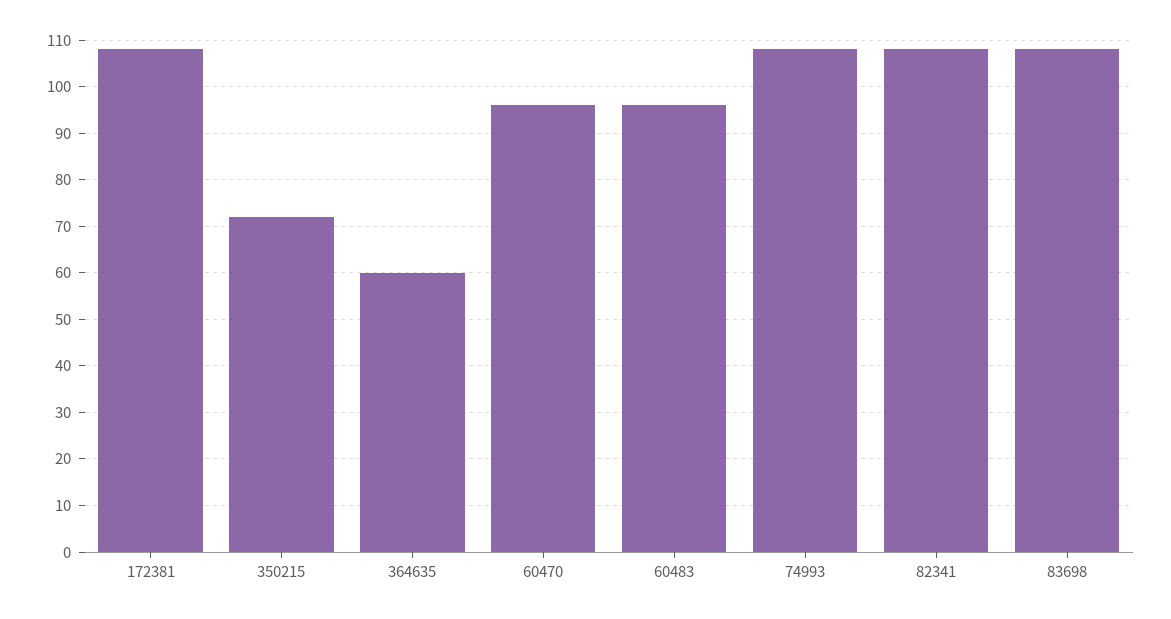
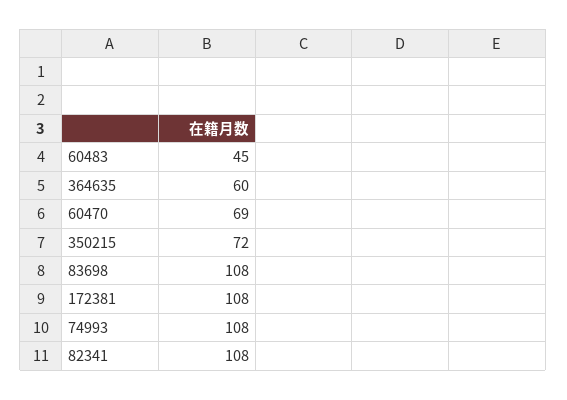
60470: 95 -> 69
60483: 95 -> 45

